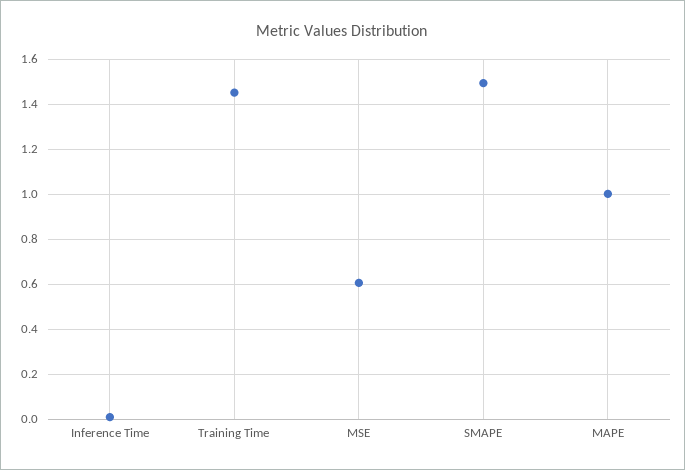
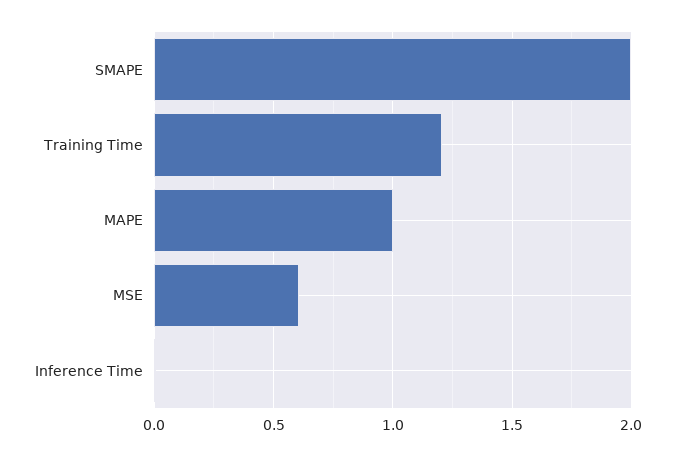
Training Time: 1.45 -> 1.2
SMAPE: 1.5 -> 2

